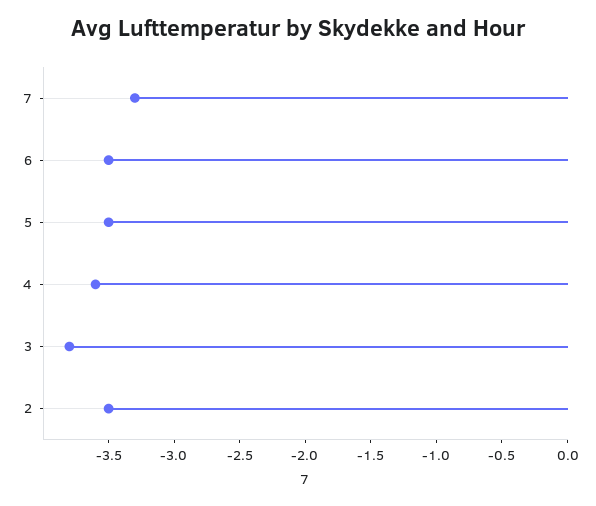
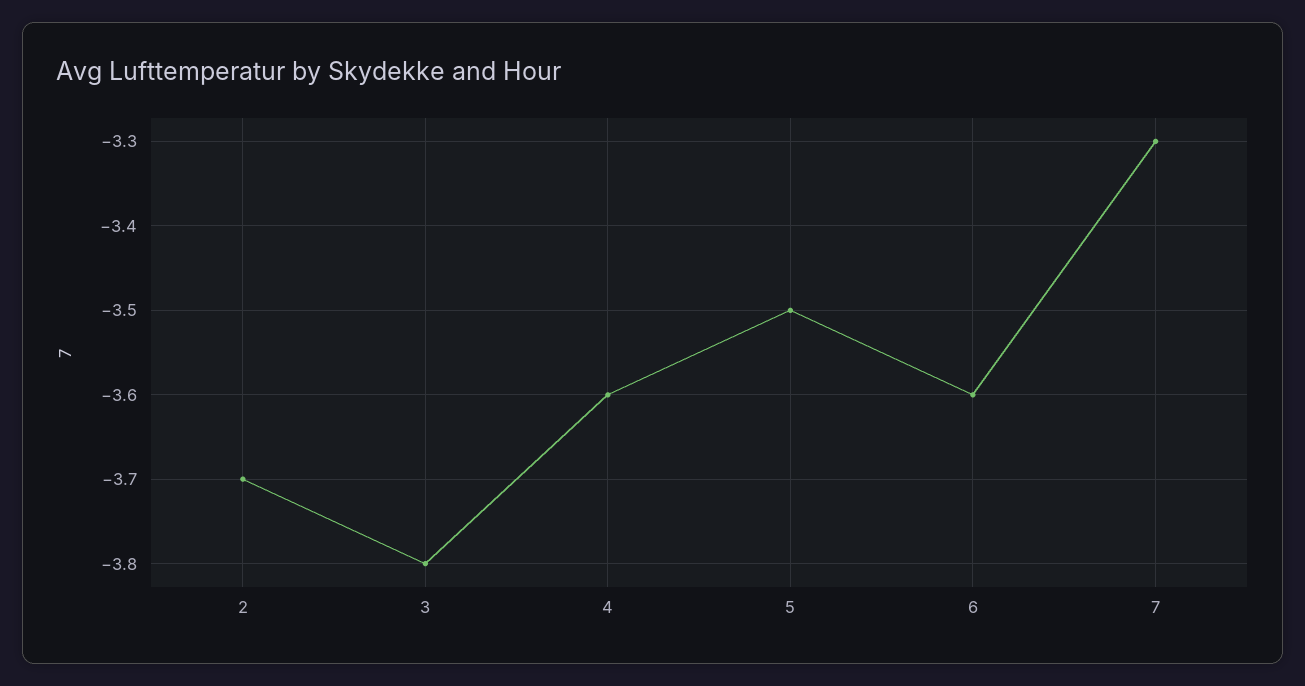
6: -3.5 -> -3.6
2: -3.5 -> -3.7

